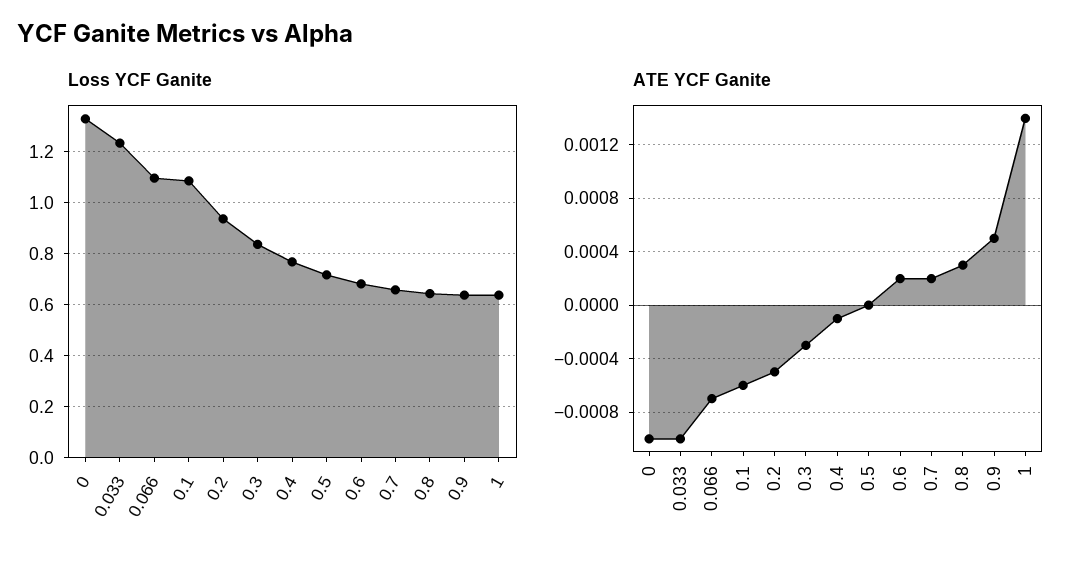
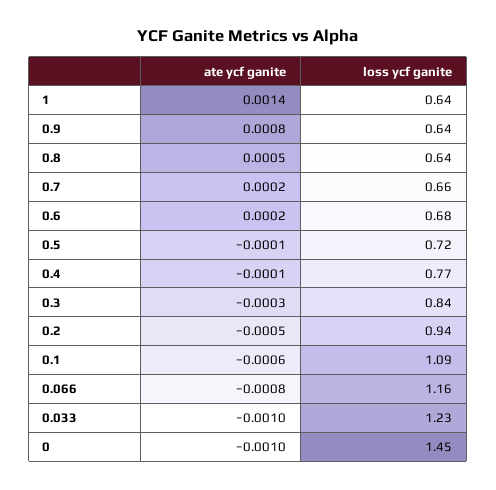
Loss YCF Ganite, 0: 1.325 -> 1.45
Loss YCF Ganite, 0.066: 1.1 -> 1.16
ATE YCF Ganite, 0.066: -0.0007 -> -0.0008
ATE YCF Ganite, 0.5: 0 -> -0.0001
ATE YCF Ganite, 0.8: 0.0003 -> 0.0005
ATE YCF Ganite, 0.9: 0.0005 -> 0.0008

